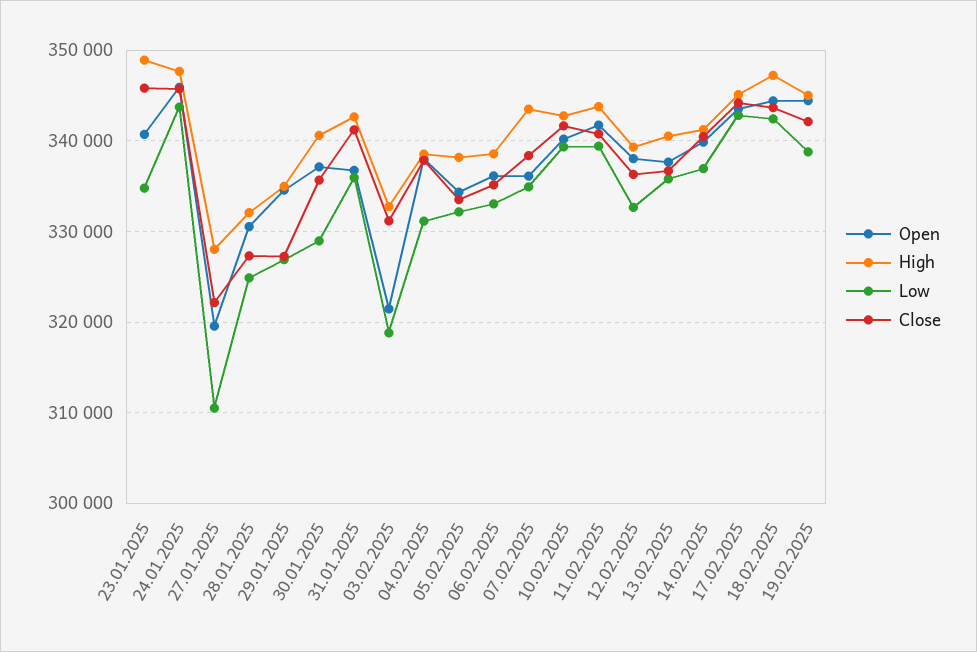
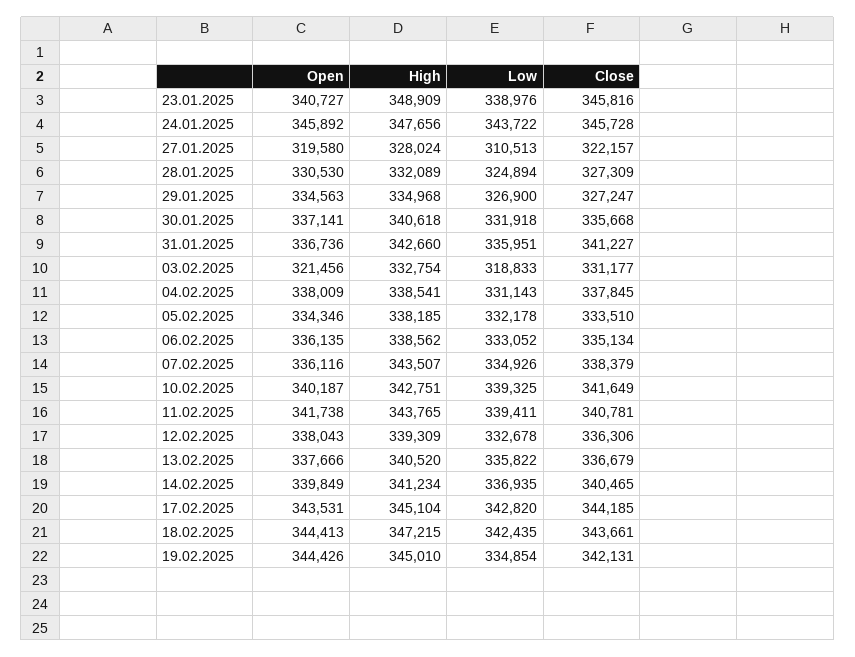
Low, 23.01.2025: 335000 -> 338976
Low, 30.01.2025: 329000 -> 331918
Low, 19.02.2025: 339000 -> 334854

